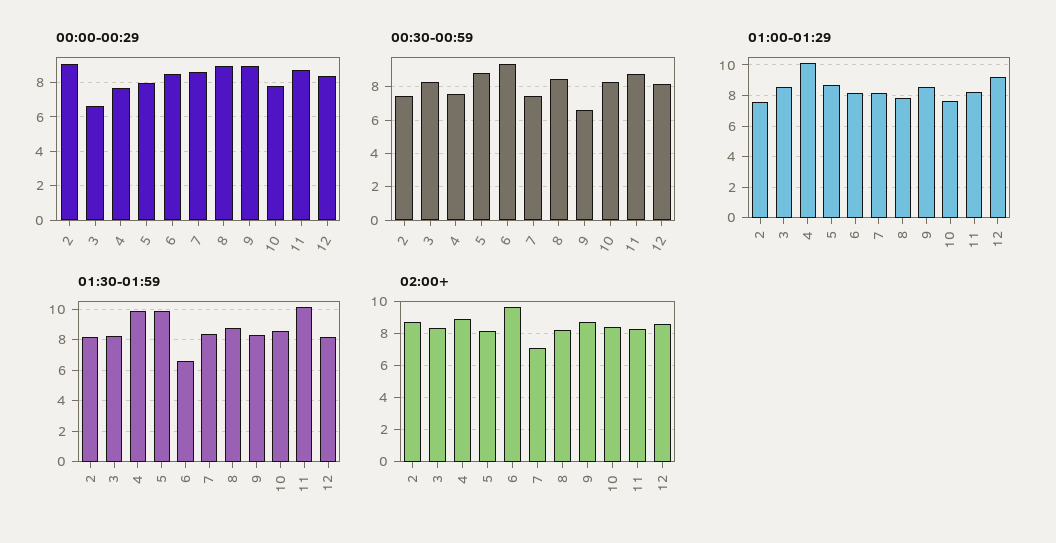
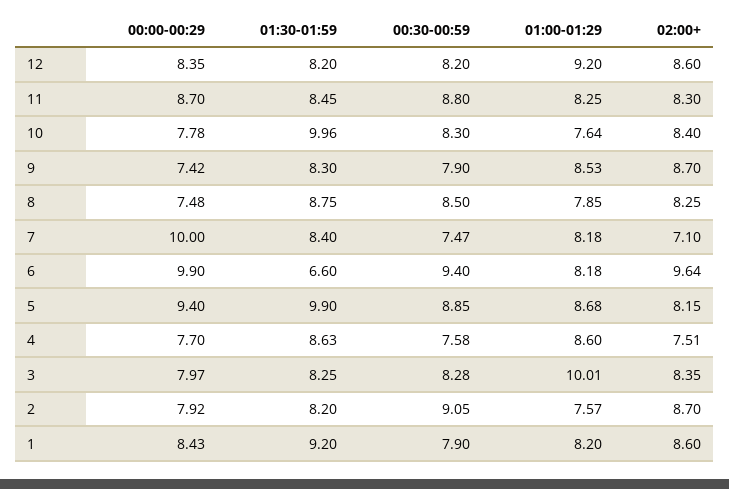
00:00-00:29, 2: 9 -> 7.92
00:00-00:29, 3: 6.5 -> 7.97
00:00-00:29, 5: 8 -> 9.4
00:00-00:29, 6: 8.5 -> 9.9
00:00-00:29, 7: 8.5 -> 10
00:00-00:29, 8: 9 -> 7.48
00:00-00:29, 9: 9 -> 7.42
00:30-00:59, 2: 7.5 -> 9.05
00:30-00:59, 9: 6.5 -> 7.9
01:00-01:29, 3: 8.5 -> 10.01
01:00-01:29, 4: 10 -> 8.6
01:30-01:59, 4: 10 -> 8.63
01:30-01:59, 10: 8.5 -> 9.96
01:30-01:59, 11: 10 -> 8.45
02:00+, 4: 9 -> 7.51
00:00-00:29, 1: none -> 8.43
01:30-01:59, 1: none -> 9.2
00:30-00:59, 1: none -> 7.9
01:00-01:29, 1: none -> 8.2
02:00+, 1: none -> 8.6

